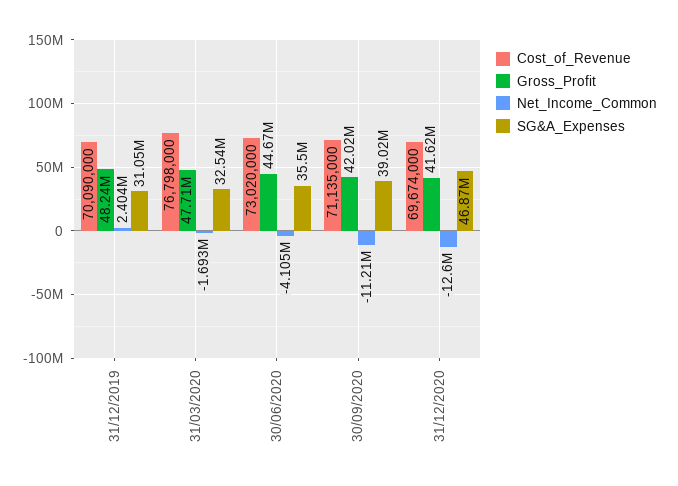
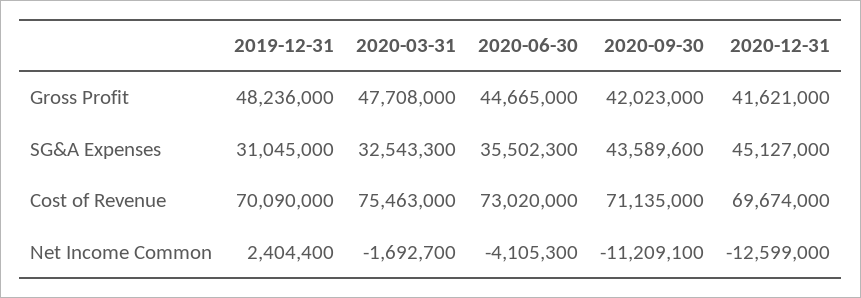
Cost_of_Revenue, 31/03/2020: 76798000 -> 75463000
SG&A_Expenses, 30/09/2020: 39020000 -> 43589600
SG&A_Expenses, 31/12/2020: 46870000 -> 45127000

